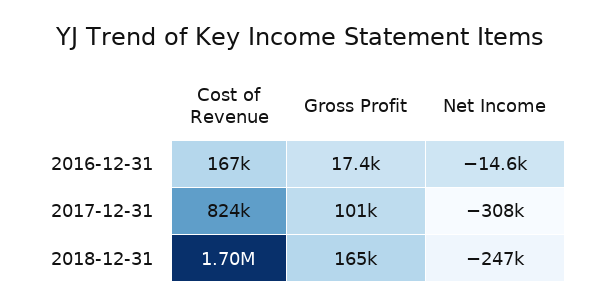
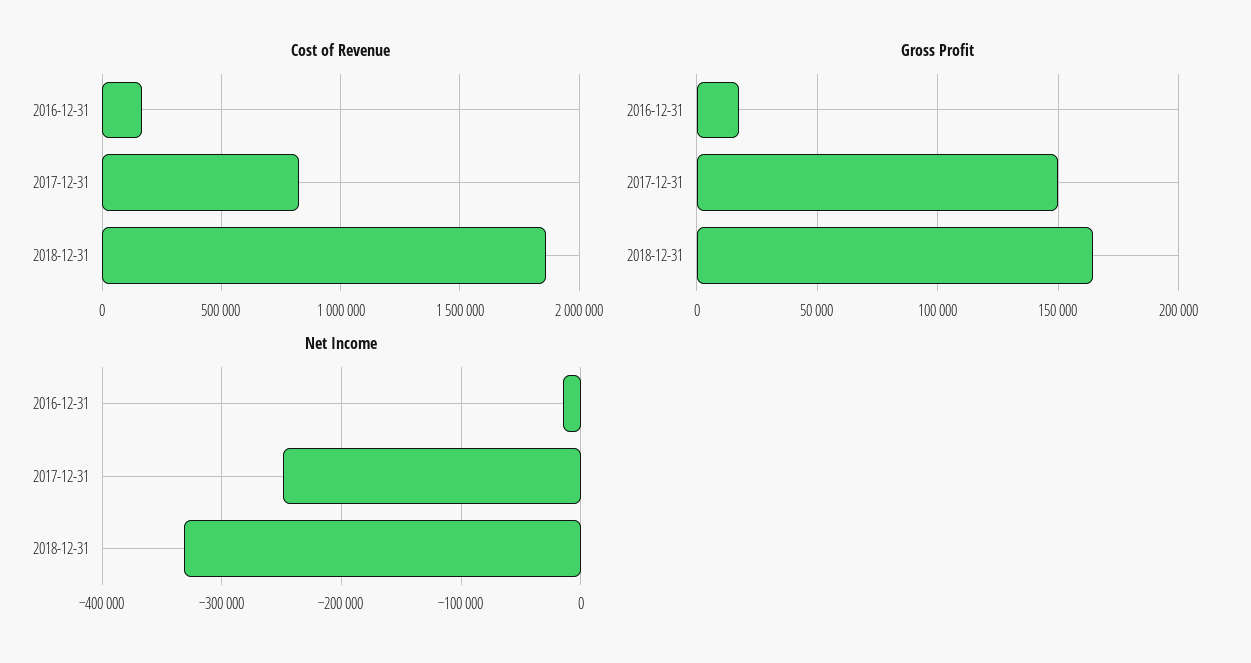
Gross Profit, 2017-12-31: 101000 -> 150000
Net Income, 2017-12-31: -308000 -> -250000
Cost of Revenue, 2018-12-31: 1700000 -> 1850000
Net Income, 2018-12-31: -247000 -> -330000

